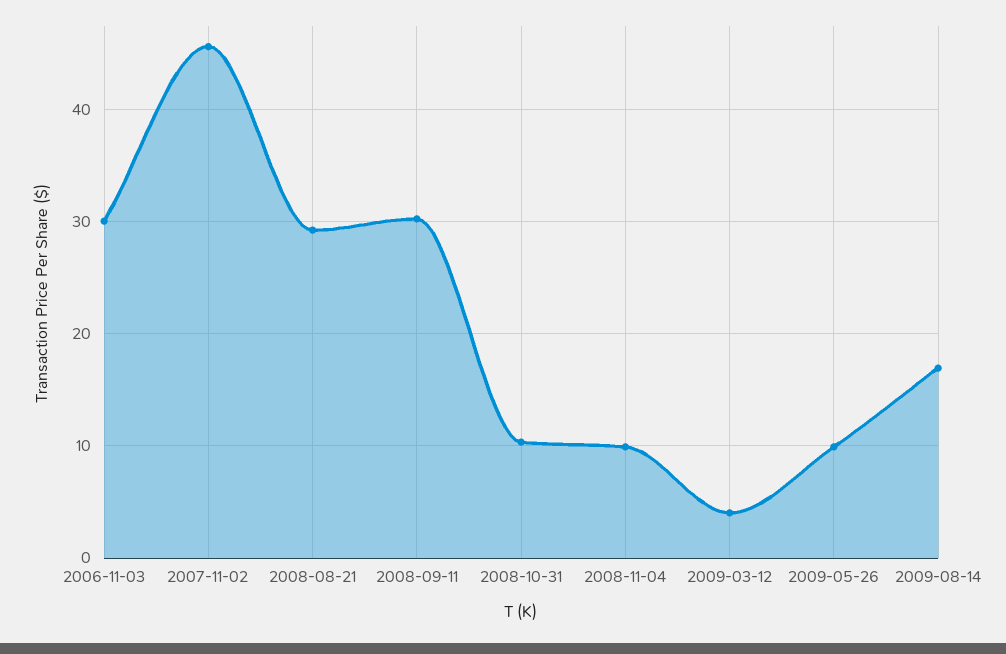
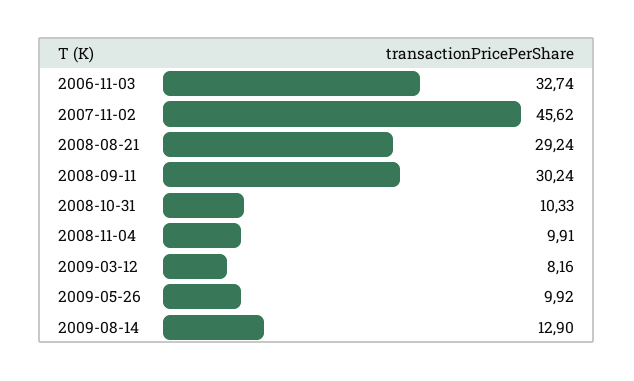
2006-11-03: 30 -> 32.74
2009-03-12: 4 -> 8.16
2009-08-14: 17 -> 12.9

